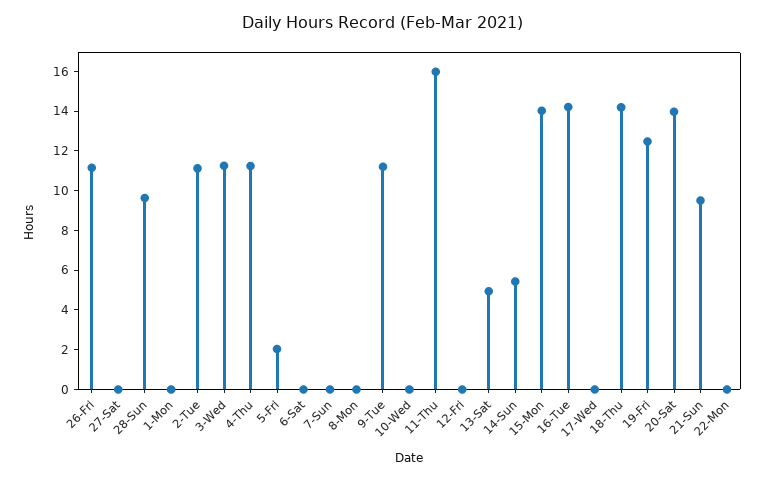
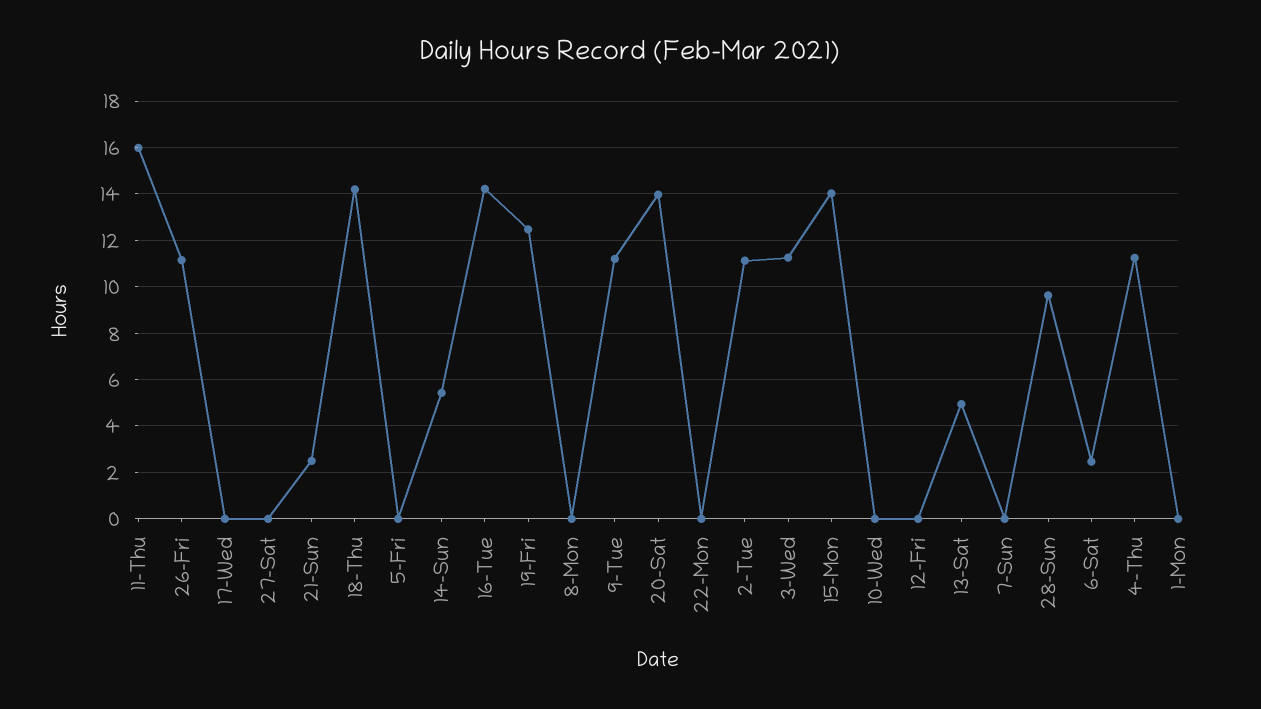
5-Fri: 2 -> 0
6-Sat: 0 -> 2.5
21-Sun: 9.5 -> 2.5

